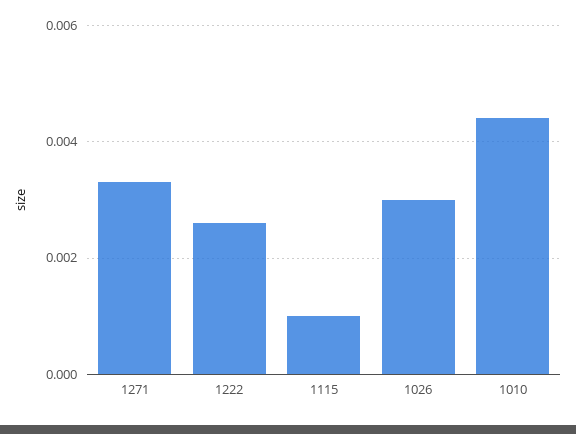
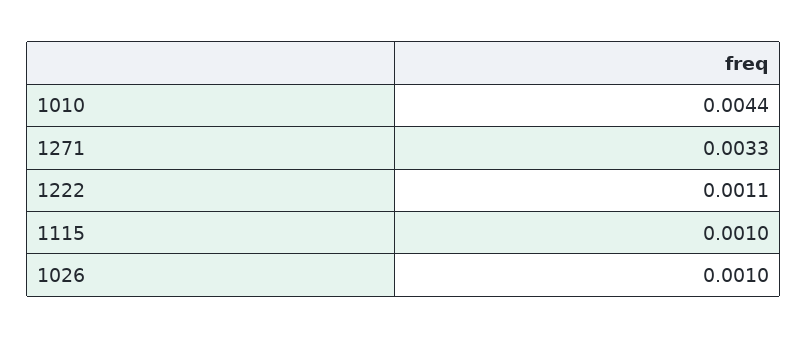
1222: 0.0025 -> 0.0011
1026: 0.003 -> 0.001

